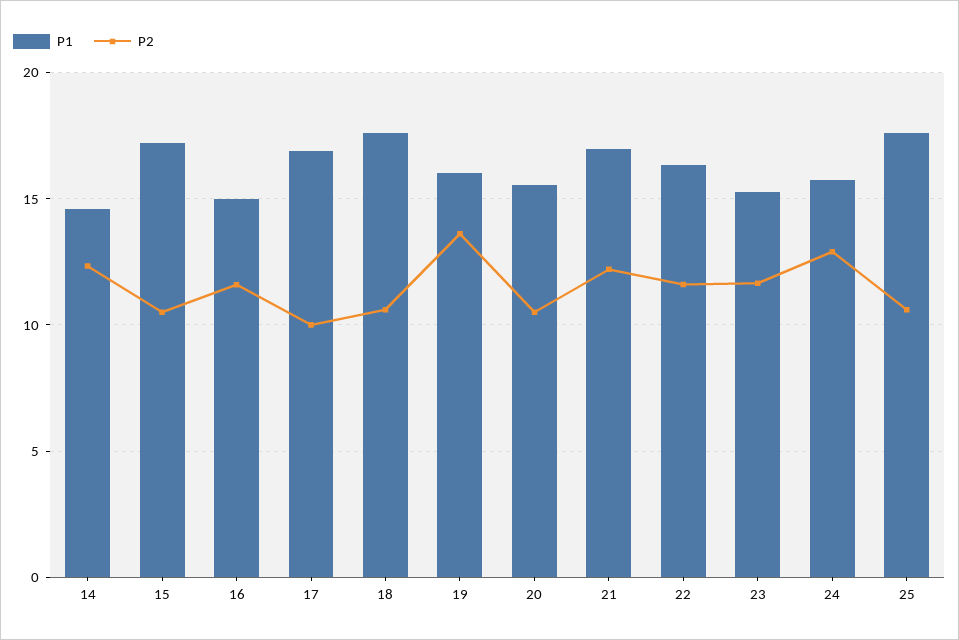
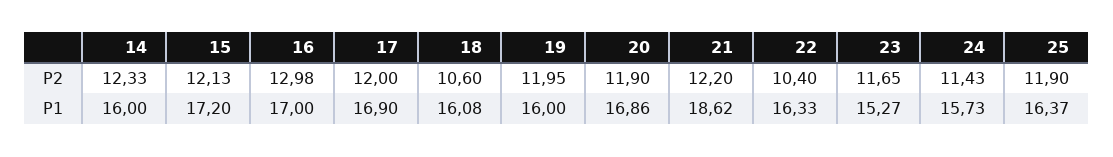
P1, 14: 14.5 -> 16
P2, 15: 10.5 -> 12.13
P1, 16: 15 -> 17
P2, 16: 11.5 -> 12.98
P2, 17: 10 -> 12
P1, 18: 17.5 -> 16.08
P2, 19: 13.5 -> 11.95
P1, 20: 15.5 -> 16.86
P2, 20: 10.5 -> 11.9
P1, 21: 17 -> 18.62
P2, 22: 11.5 -> 10.4
P2, 24: 13 -> 11.43
P1, 25: 17.5 -> 16.37
P2, 25: 10.5 -> 11.9

